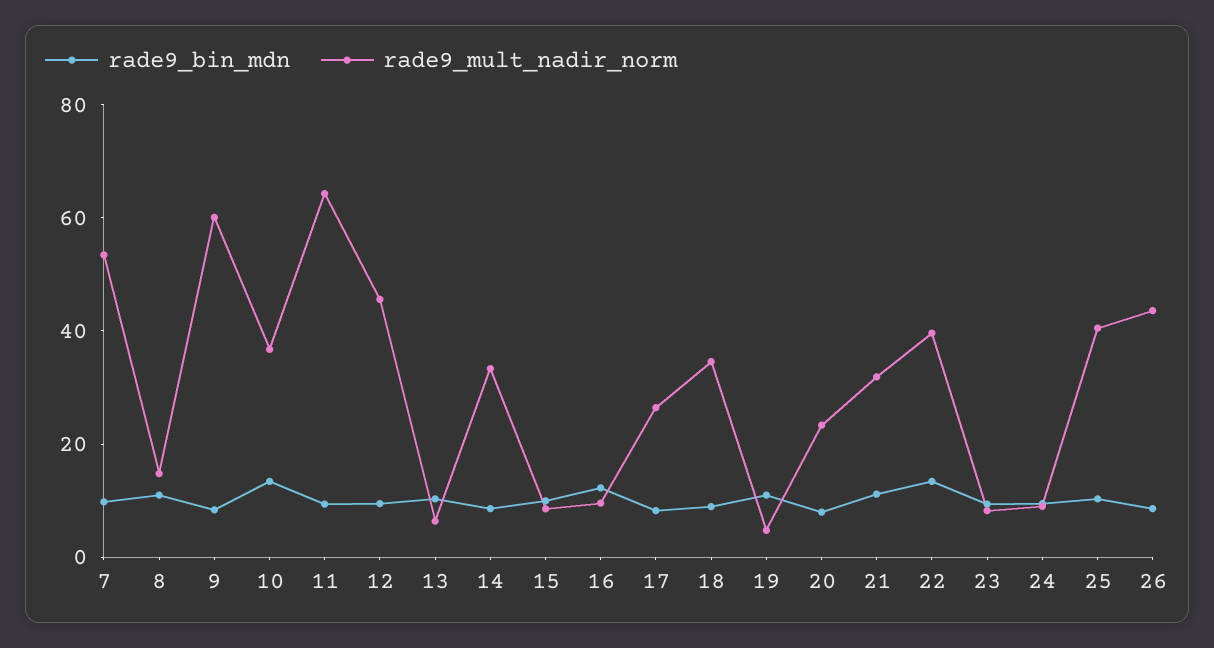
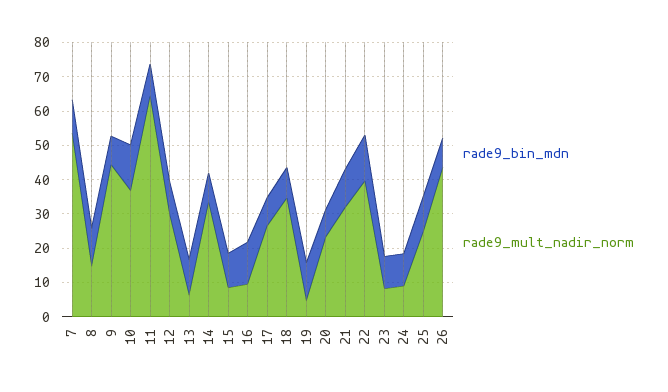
rade9_mult_nadir_norm, 9: 60 -> 45
rade9_mult_nadir_norm, 12: 45 -> 30
rade9_mult_nadir_norm, 25: 40 -> 25

